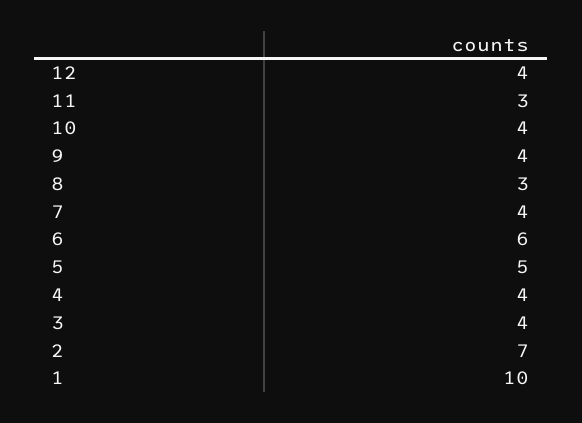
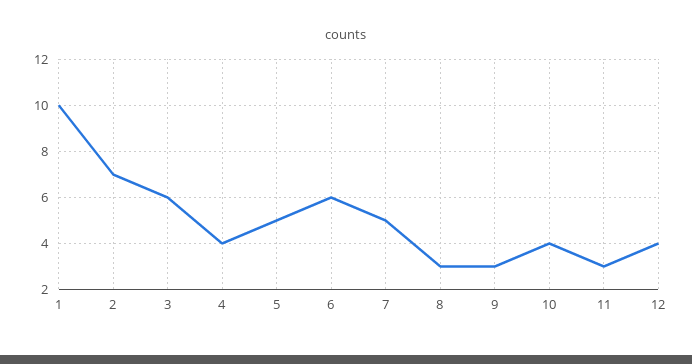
9: 4 -> 3
7: 4 -> 5
3: 4 -> 6

